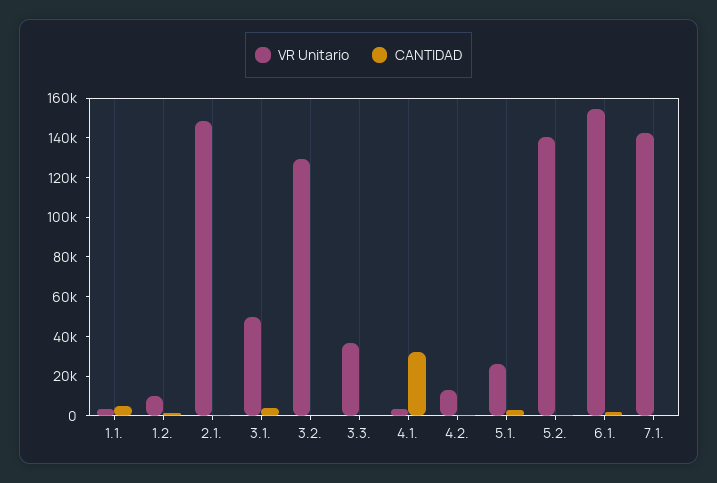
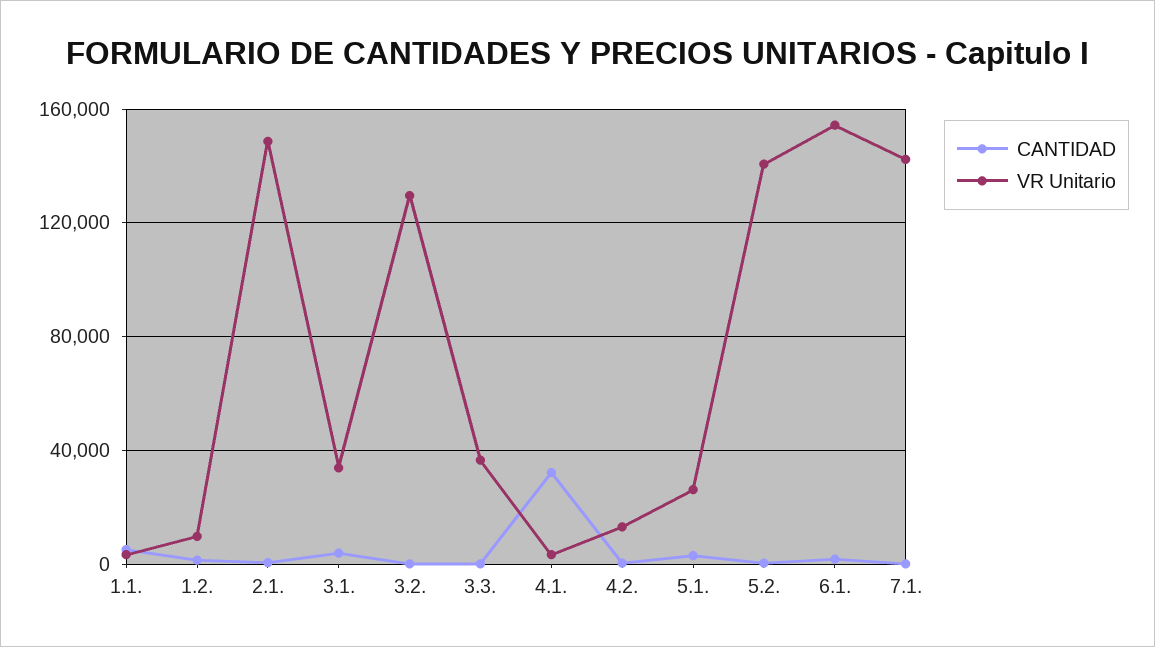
VR Unitario, 3.1.: 50000 -> 35000

